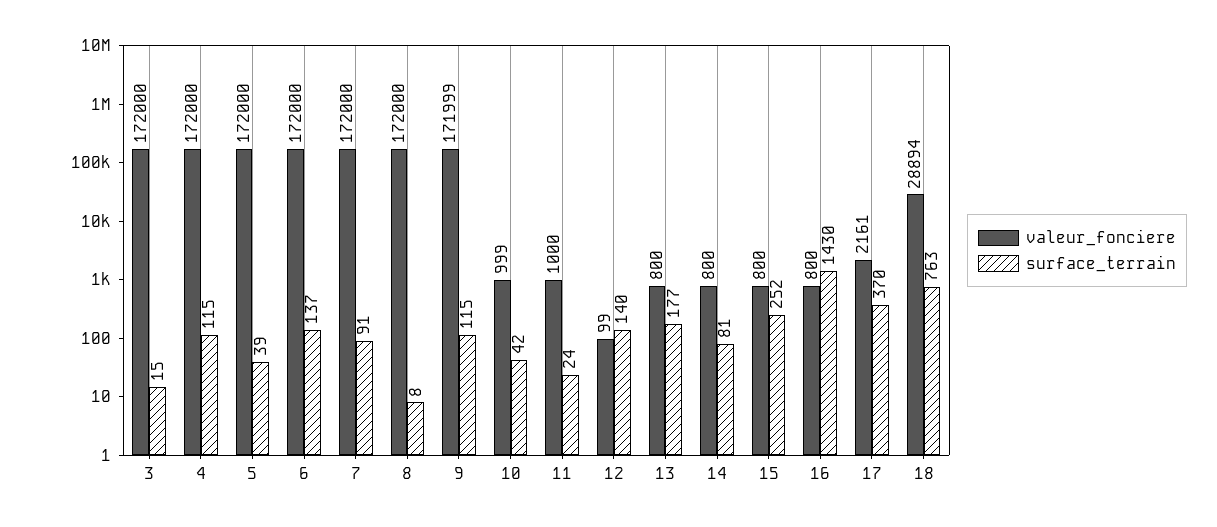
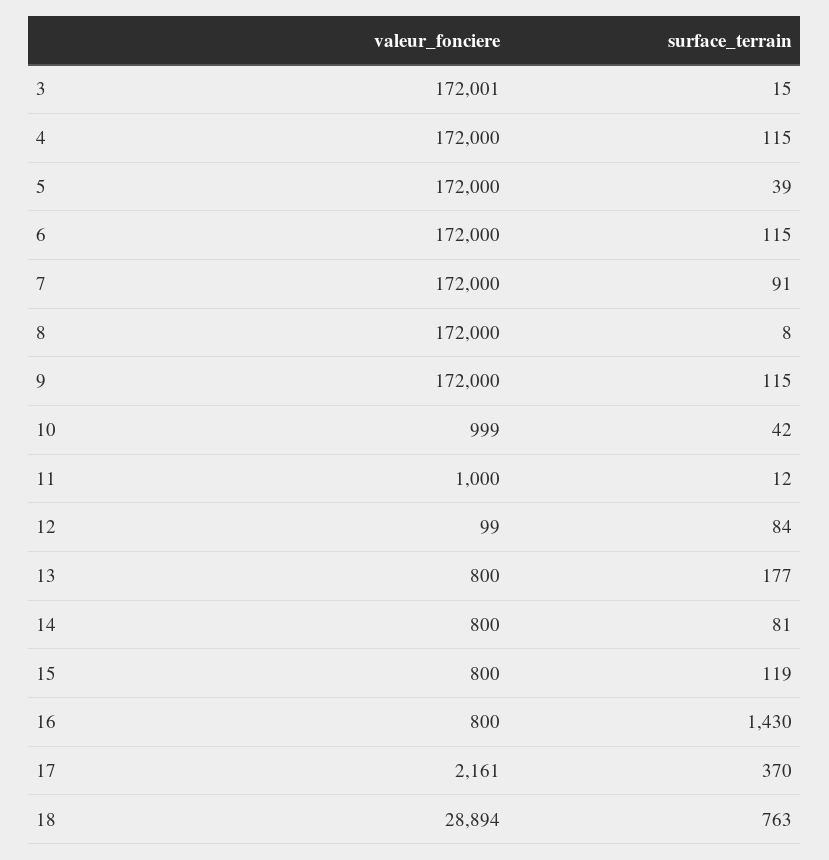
valeur_fonciere, 3: 172000 -> 172001
surface_terrain, 6: 137 -> 115
valeur_fonciere, 9: 171999 -> 172000
surface_terrain, 11: 24 -> 12
surface_terrain, 12: 140 -> 84
surface_terrain, 15: 252 -> 119

